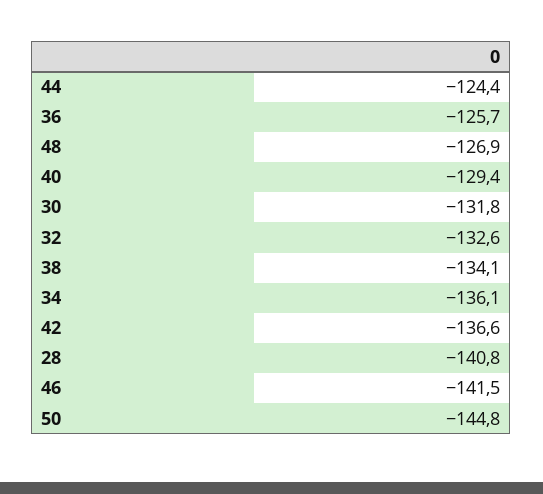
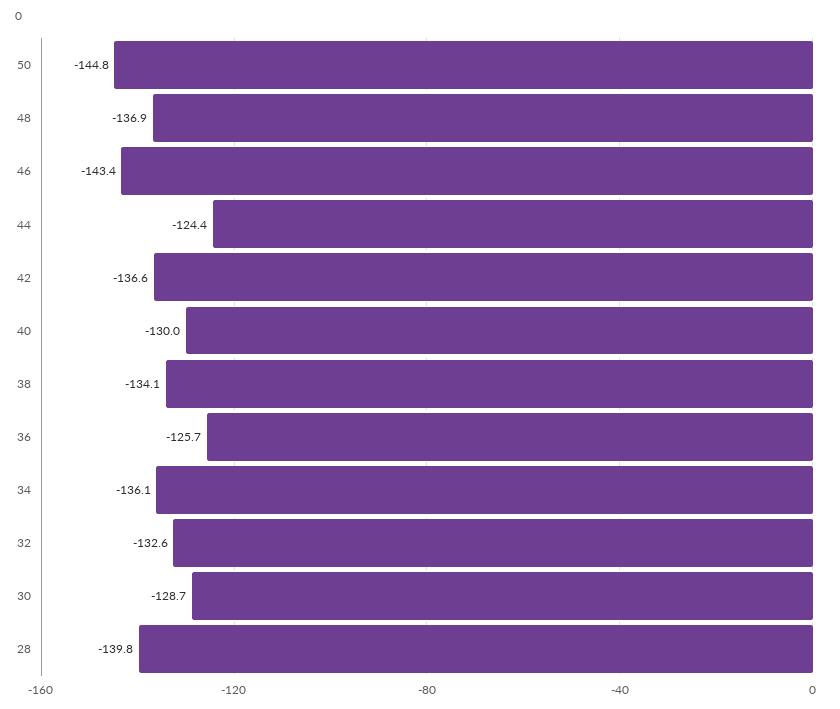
48: -126.9 -> -136.9
40: -129.4 -> -130
30: -131.8 -> -128.7
28: -140.8 -> -139.8
46: -141.5 -> -143.4

